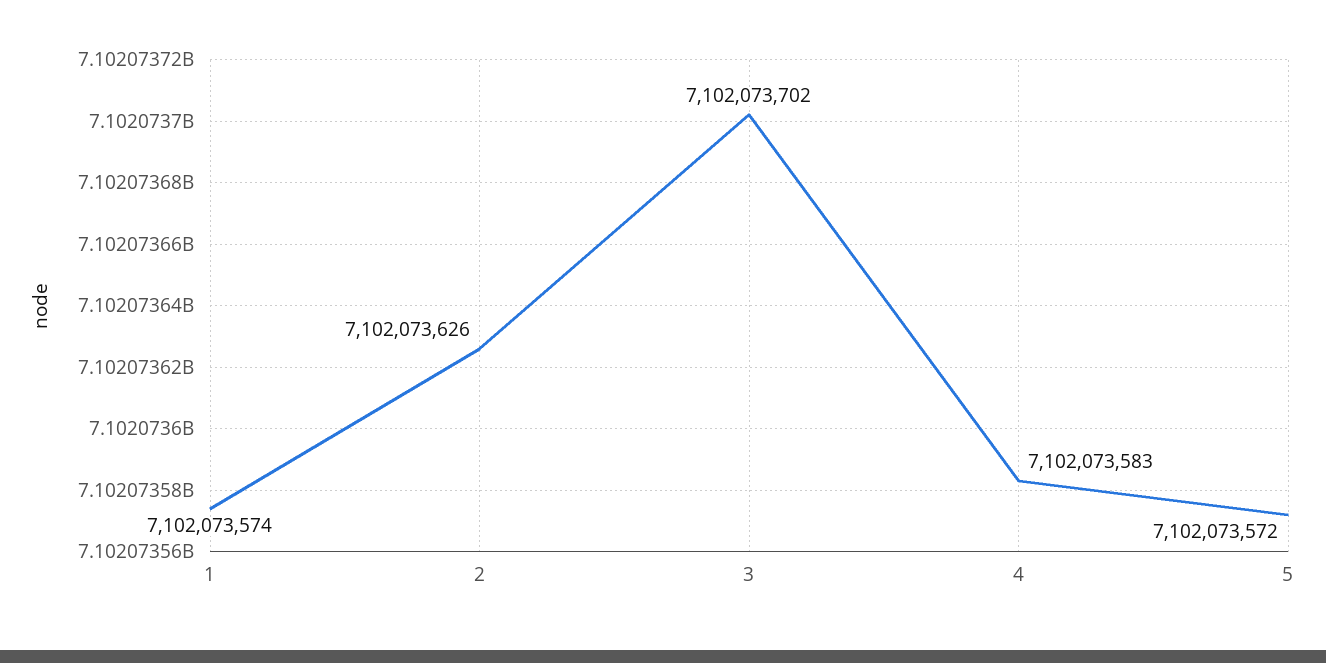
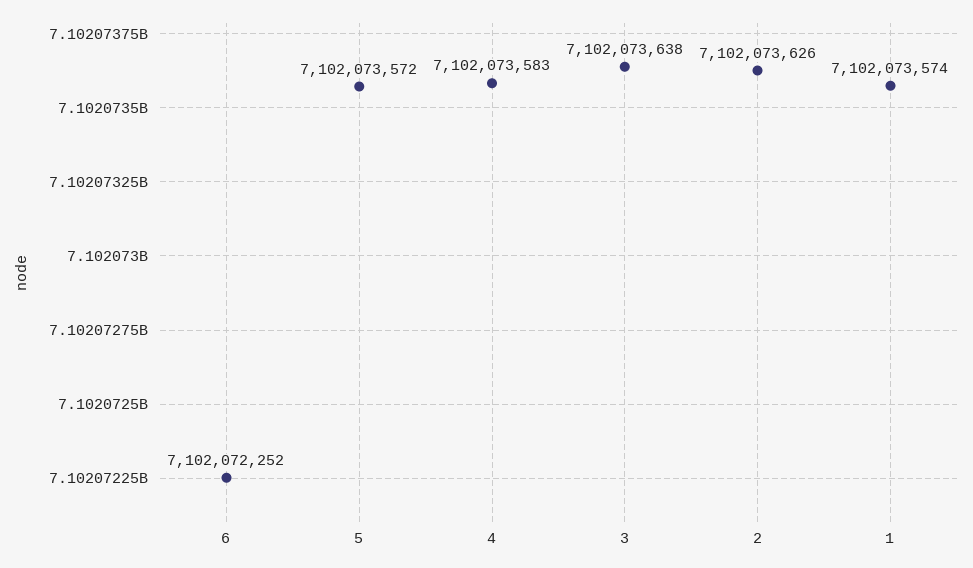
3: 7102073702 -> 7102073638
6: none -> 7102072252

